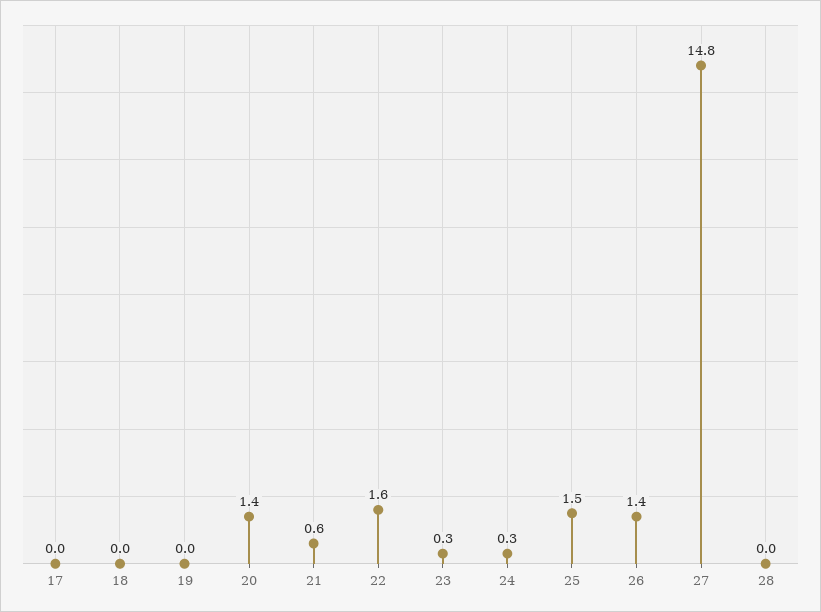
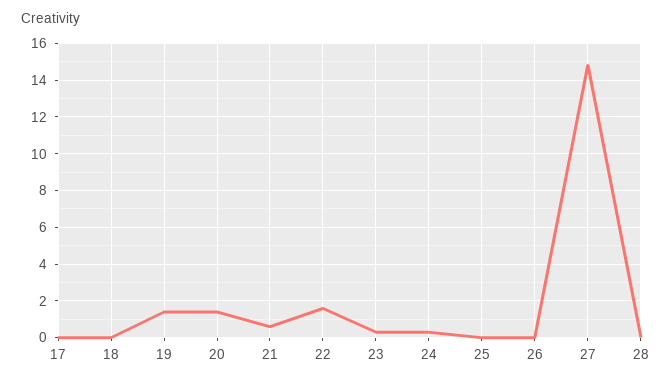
19: 0 -> 1.5
25: 1.5 -> 0
26: 1.4 -> 0

